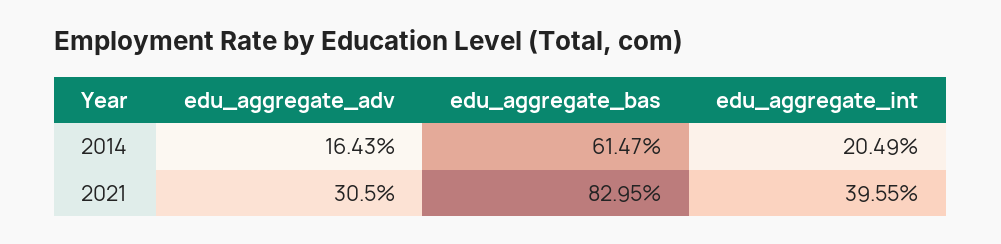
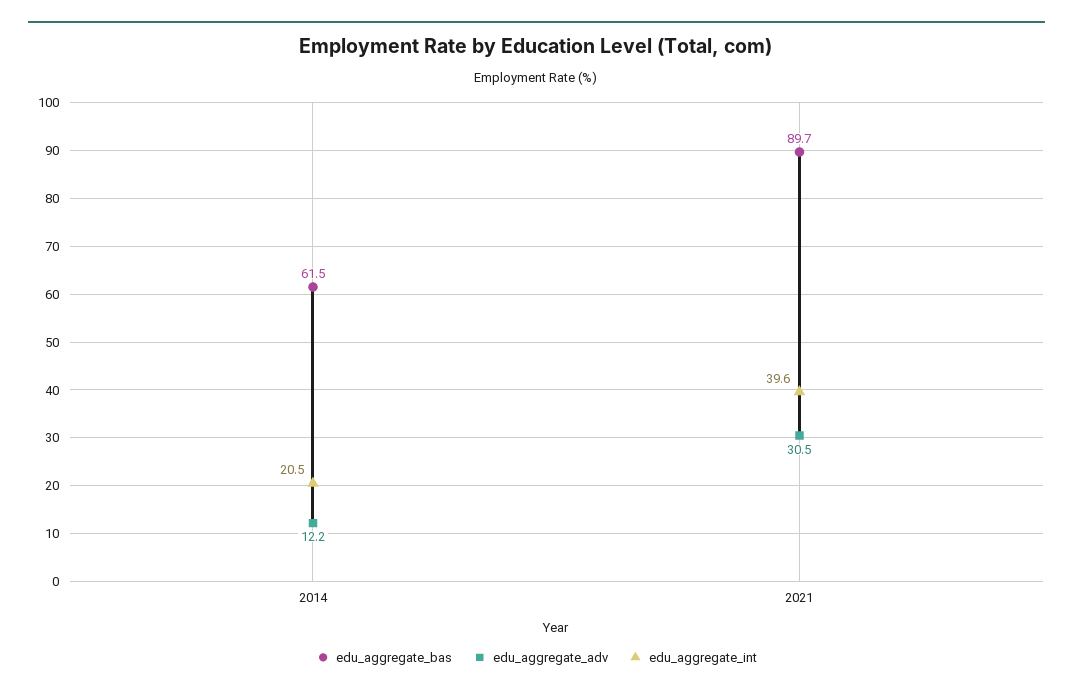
edu_aggregate_adv, 2014: 16.43 -> 12.2
edu_aggregate_bas, 2021: 82.95 -> 89.7

